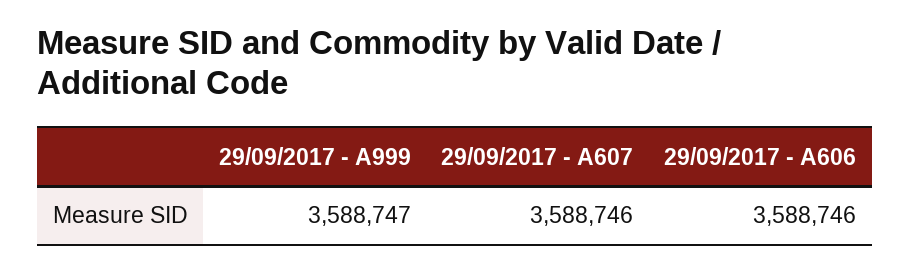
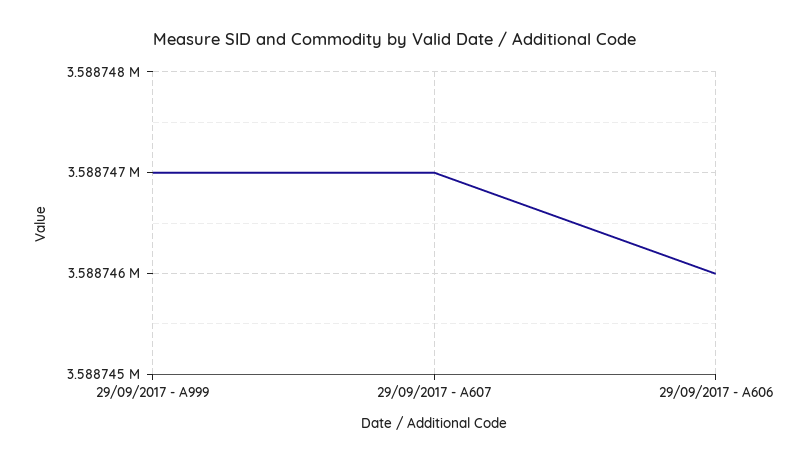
29/09/2017 - A607: 3588746 -> 3588747

